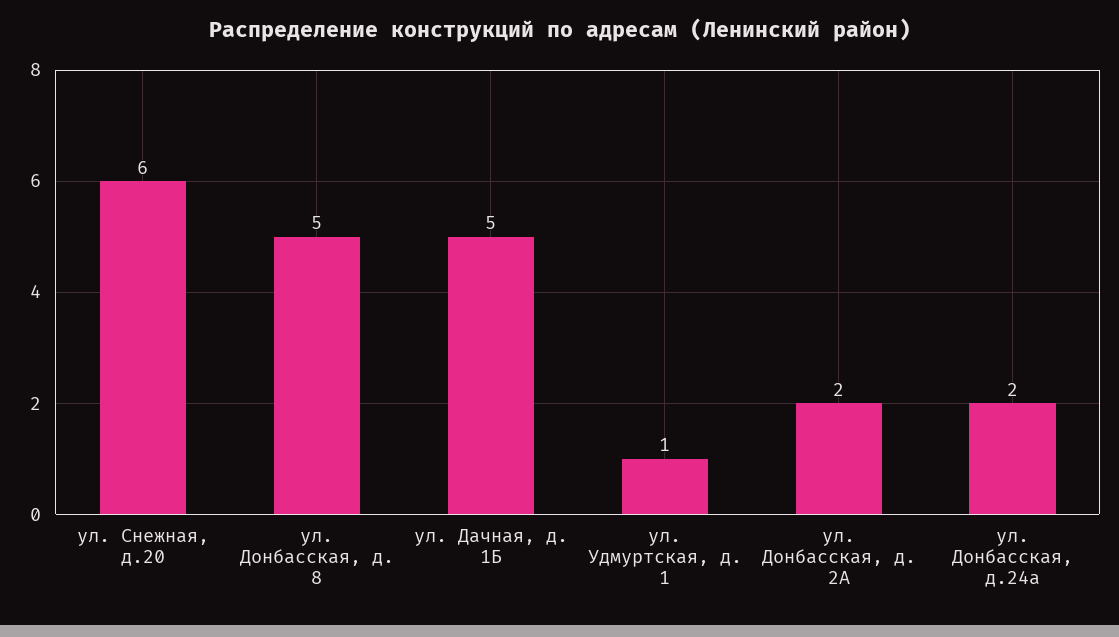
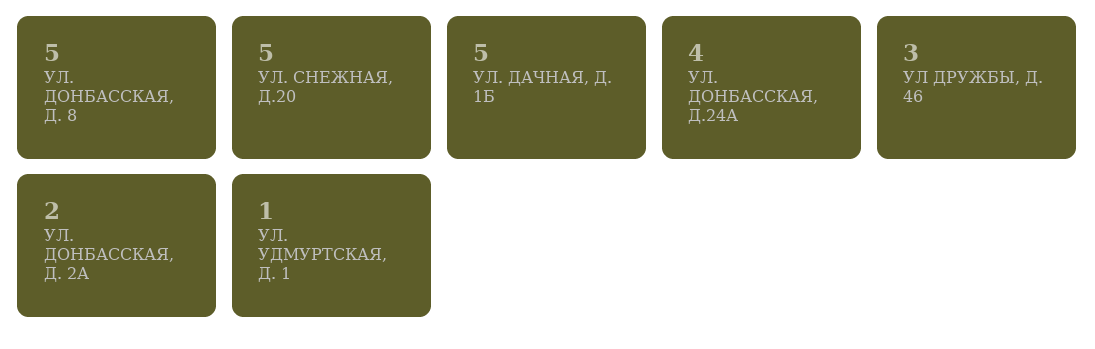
ул. Снежная, д.20: 6 -> 5
ул. Донбасская, д.24а: 2 -> 4
УЛ ДРУЖБЫ, Д. 46: none -> 3

